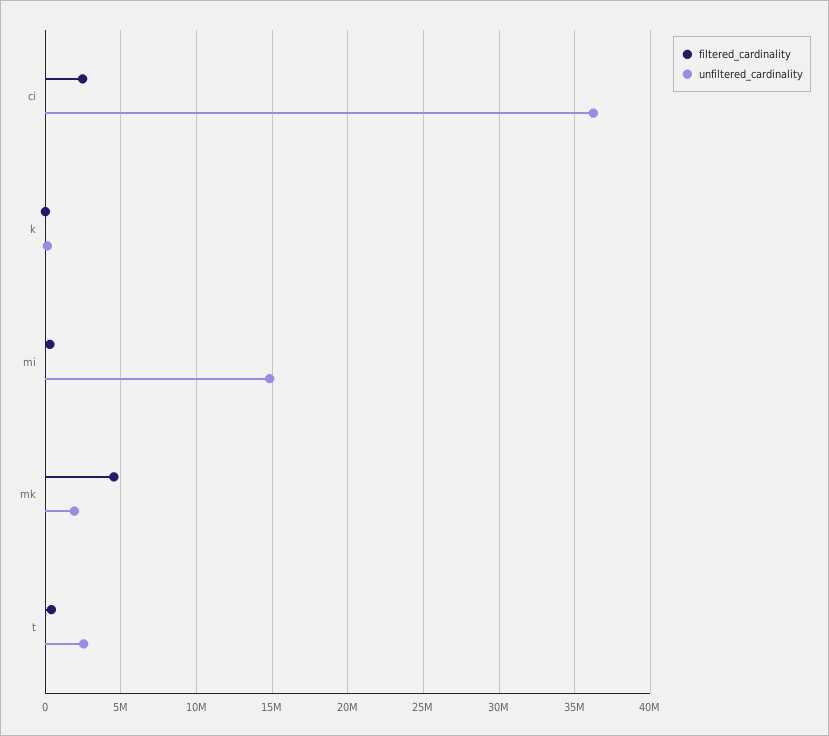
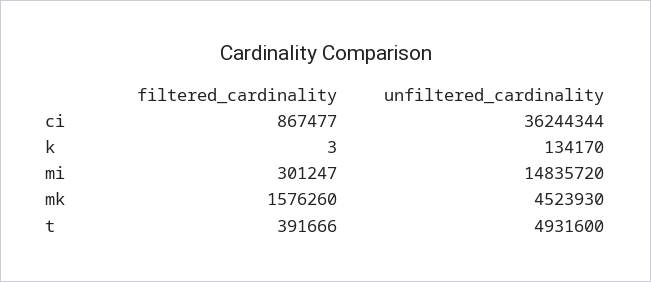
filtered_cardinality, ci: 2500000 -> 867477
filtered_cardinality, mk: 4500000 -> 1576260
unfiltered_cardinality, mk: 2000000 -> 4523930
unfiltered_cardinality, t: 2500000 -> 4931600

